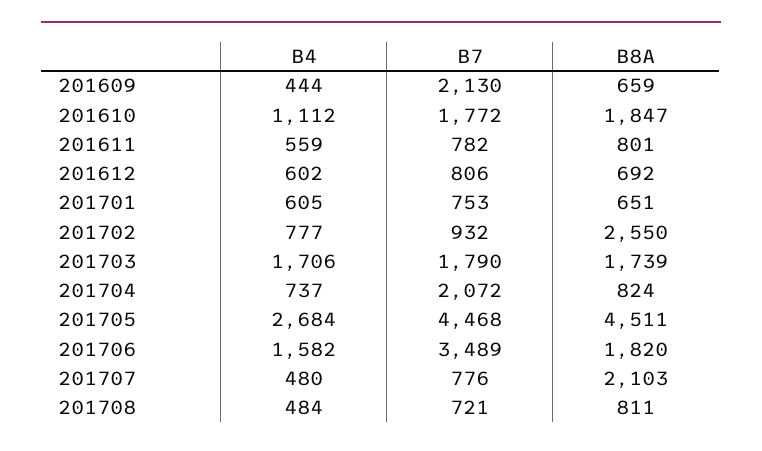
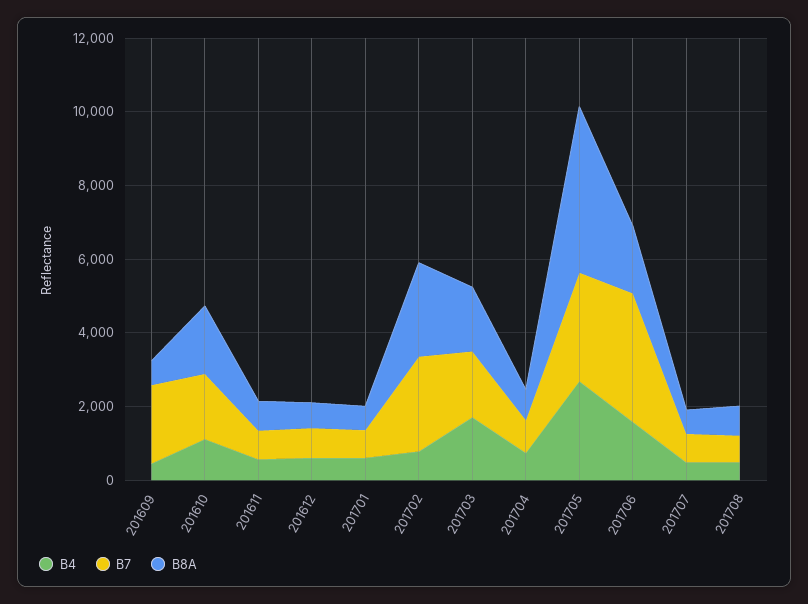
B7, 201702: 932 -> 2500
B7, 201704: 2072 -> 1000
B7, 201705: 4468 -> 3000
B8A, 201707: 2103 -> 500

